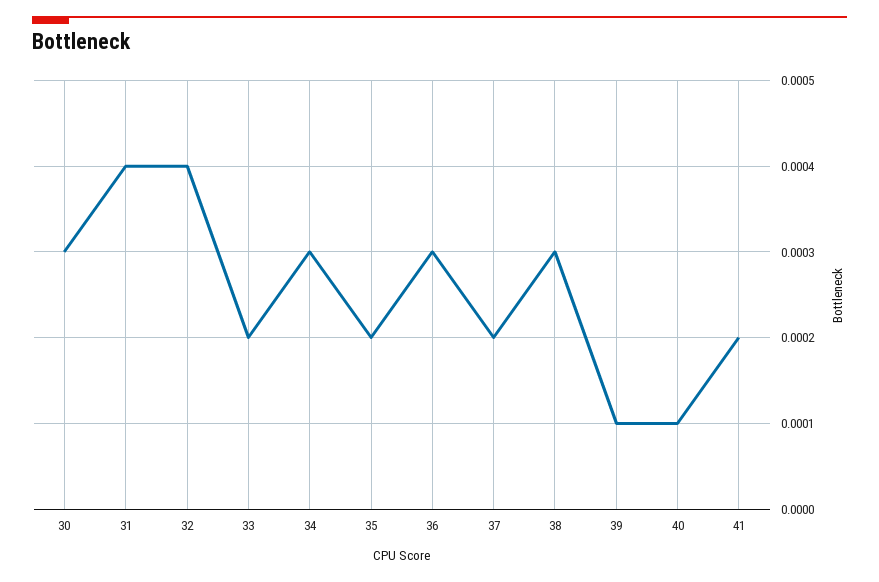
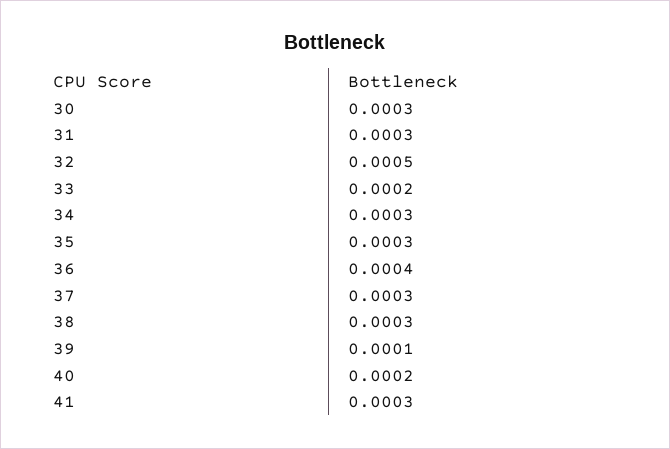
31: 0.0004 -> 0.0003
32: 0.0004 -> 0.0005
35: 0.0002 -> 0.0003
36: 0.0003 -> 0.0004
37: 0.0002 -> 0.0003
40: 0.0001 -> 0.0002
41: 0.0002 -> 0.0003

